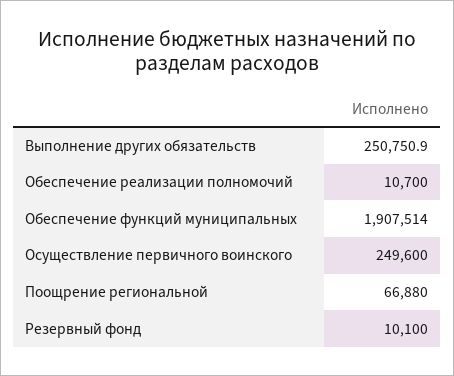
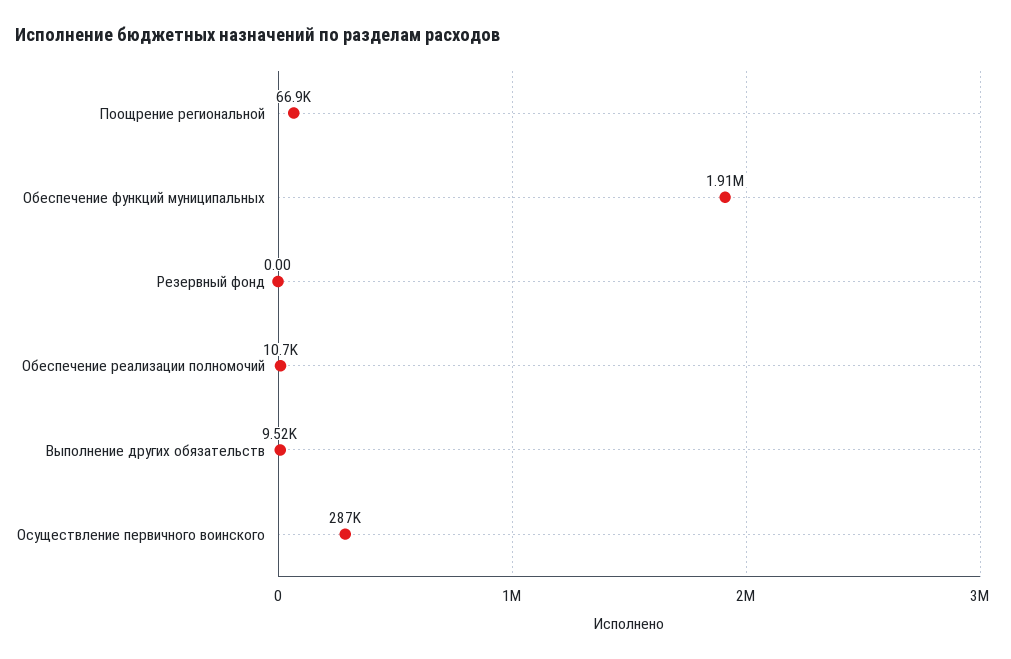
Выполнение других обязательств: 250750.9 -> 9520
Осуществление первичного воинского: 249600 -> 287000
Резервный фонд: 10100 -> 0

